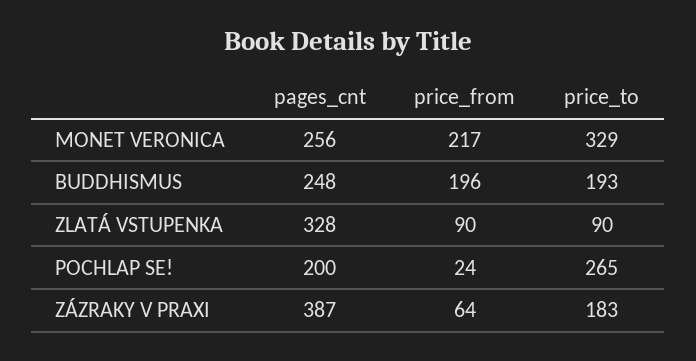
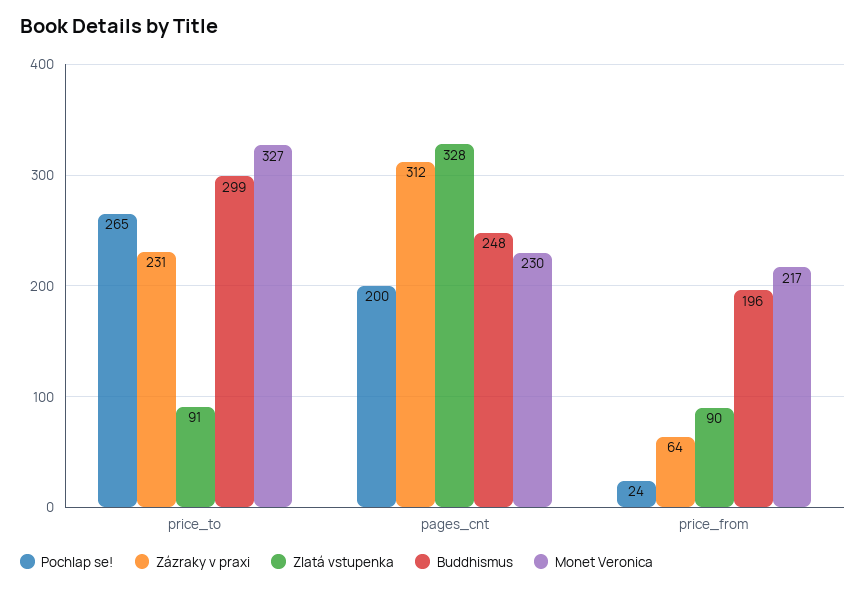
MONET VERONICA, pages_cnt: 256 -> 230
MONET VERONICA, price_to: 329 -> 327
BUDDHISMUS, price_to: 193 -> 299
ZLATÁ VSTUPENKA, price_to: 90 -> 91
ZÁZRAKY V PRAXI, pages_cnt: 387 -> 312
ZÁZRAKY V PRAXI, price_to: 183 -> 231

